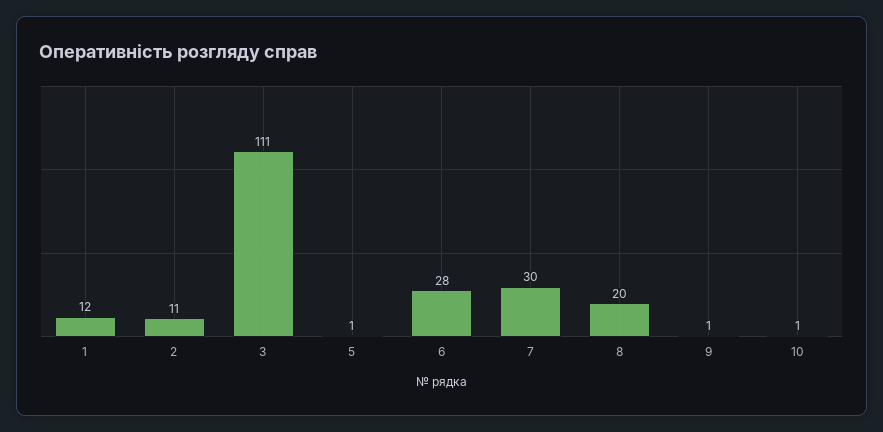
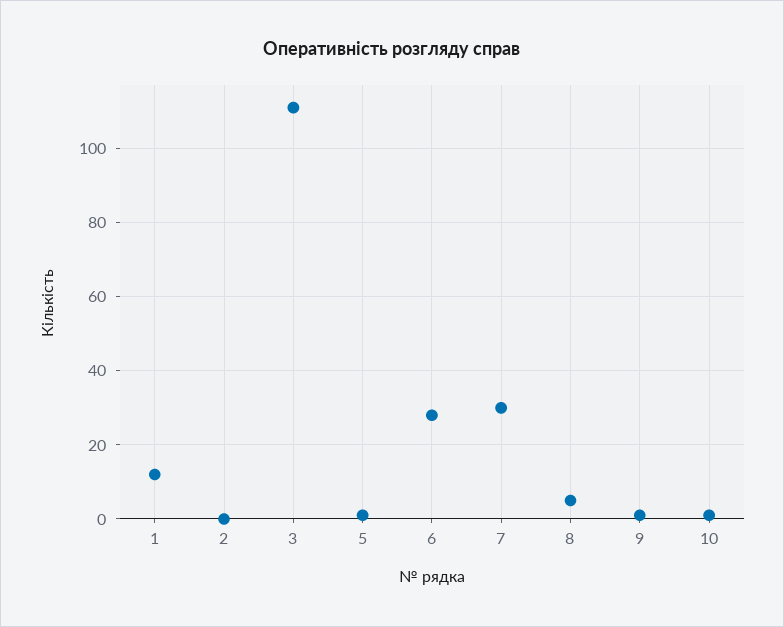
2: 11 -> 0
8: 20 -> 5

